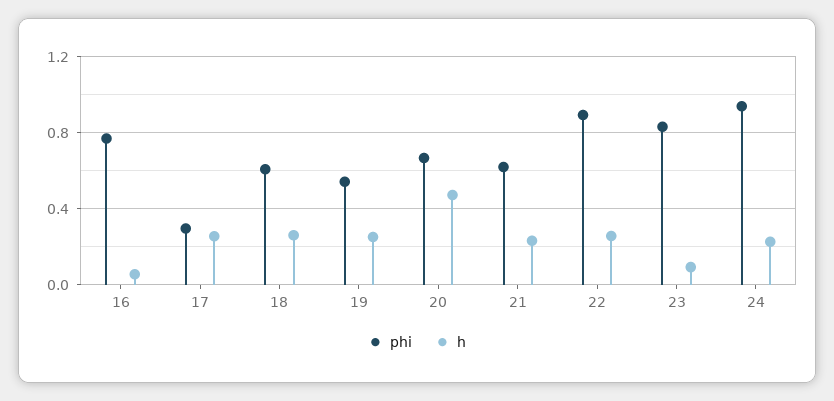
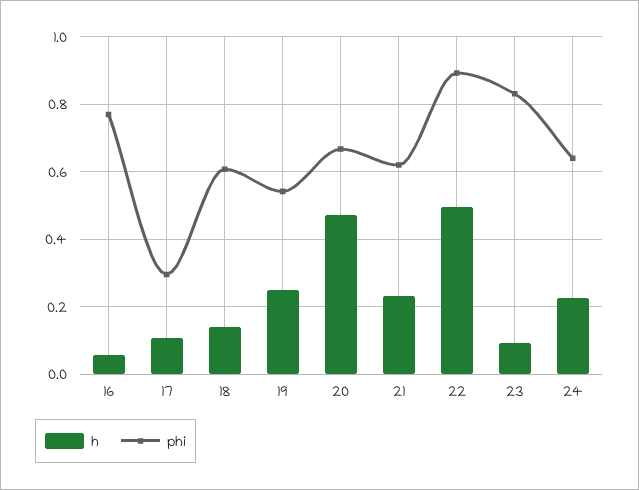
h, 17: 0.25 -> 0.1
h, 18: 0.25 -> 0.14
h, 22: 0.25 -> 0.5
phi, 24: 0.95 -> 0.64

